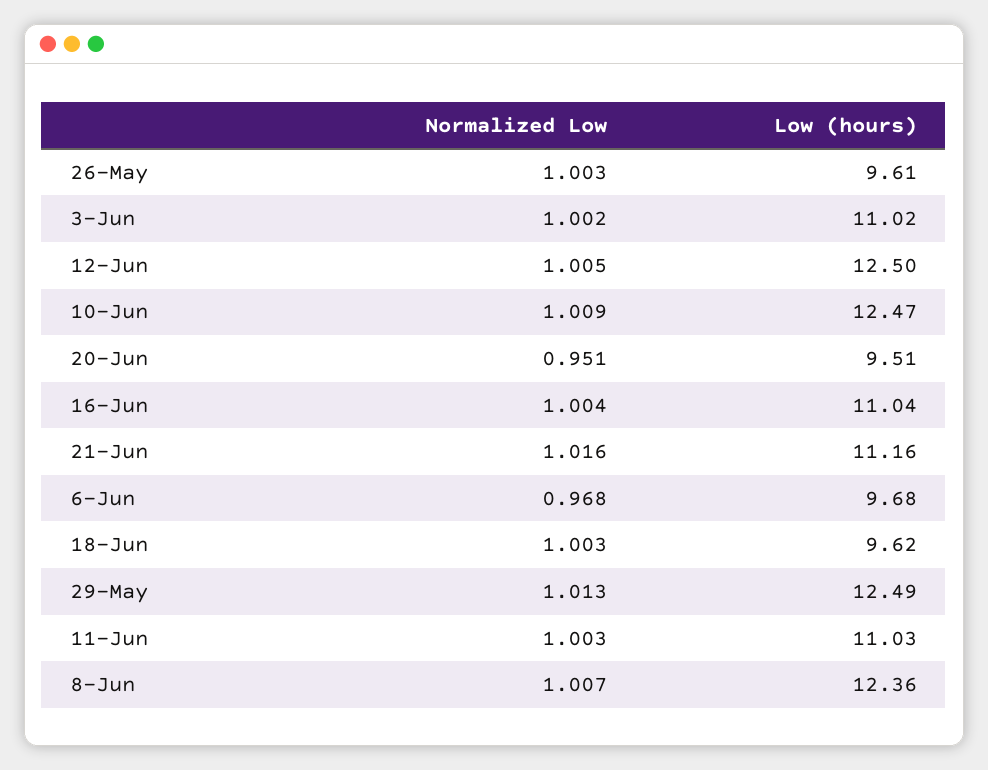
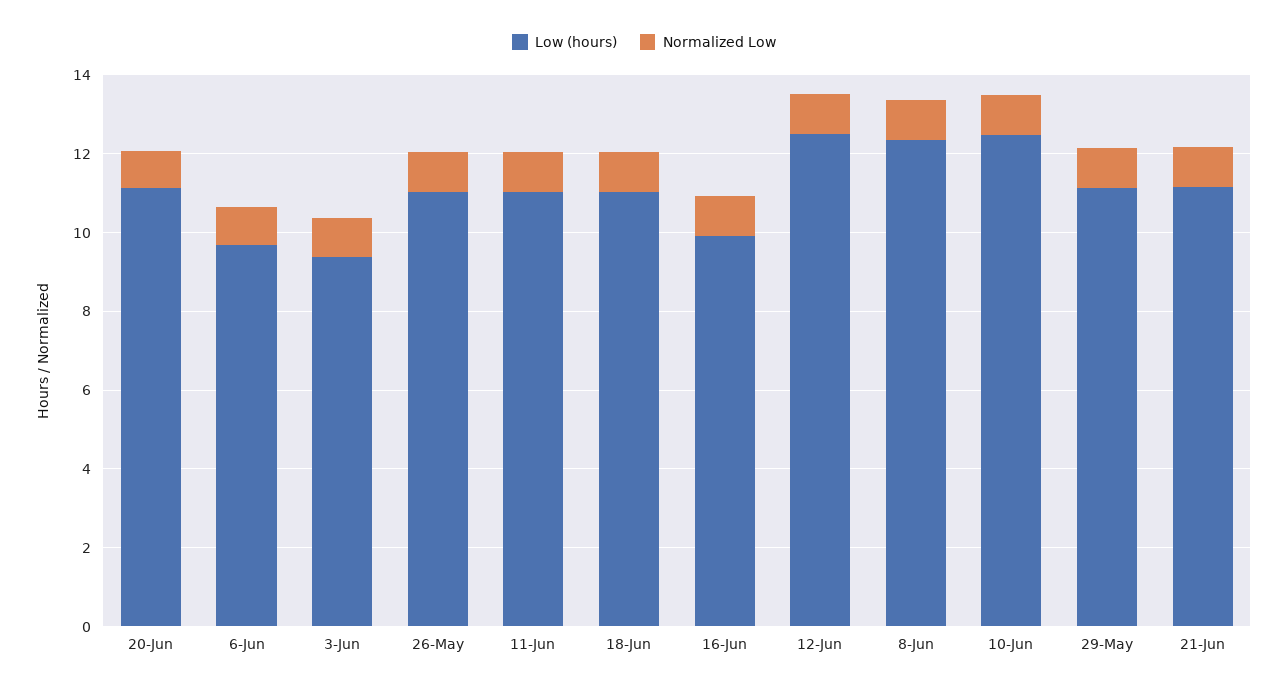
Low (hours), 26-May: 9.61 -> 11
Low (hours), 3-Jun: 11.02 -> 9.5
Low (hours), 20-Jun: 9.51 -> 11
Low (hours), 16-Jun: 11.04 -> 10
Low (hours), 18-Jun: 9.62 -> 11
Low (hours), 29-May: 12.49 -> 11

